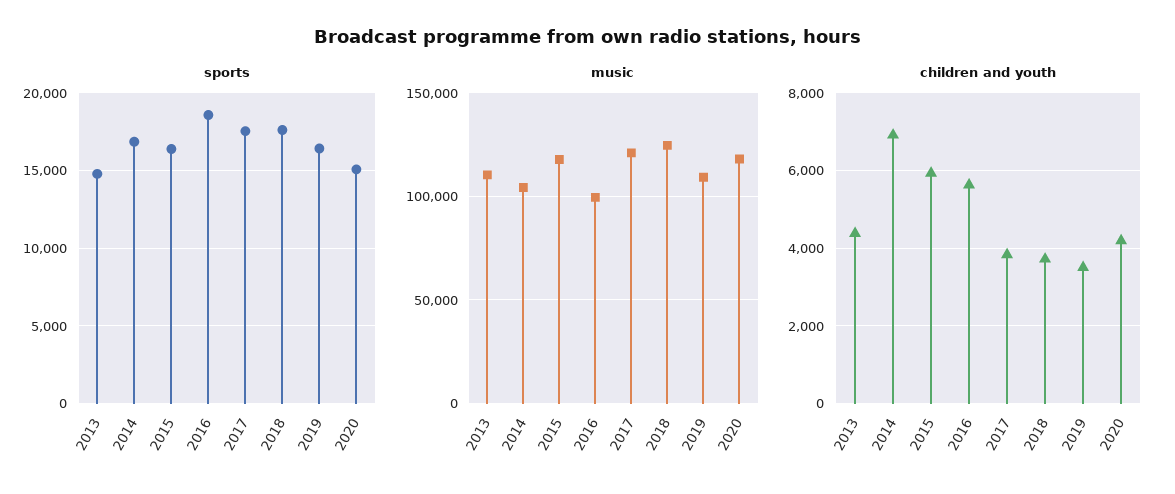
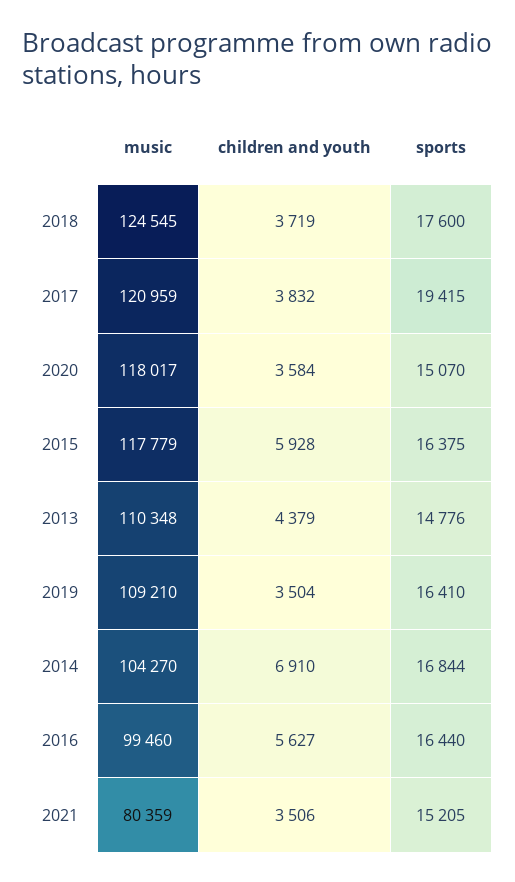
sports, 2016: 18500 -> 16440
sports, 2017: 17500 -> 19415
children and youth, 2020: 4200 -> 3584
music, 2021: none -> 80359
children and youth, 2021: none -> 3506
sports, 2021: none -> 15205

